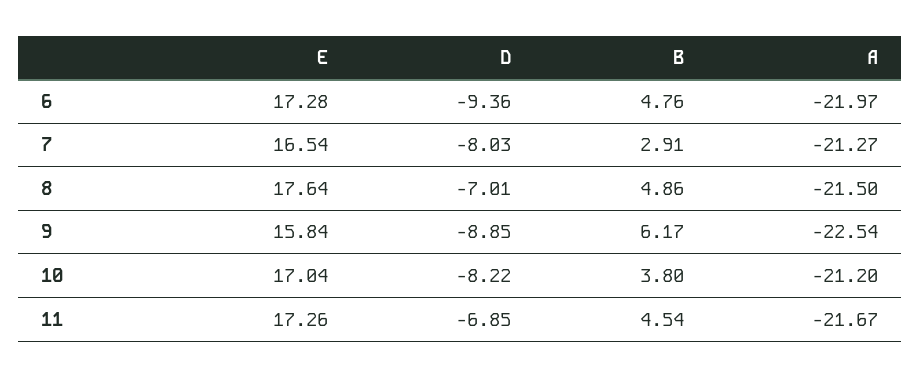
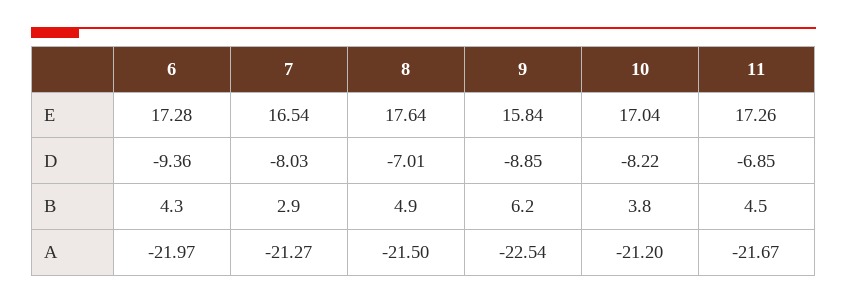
B, 6: 4.76 -> 4.3

